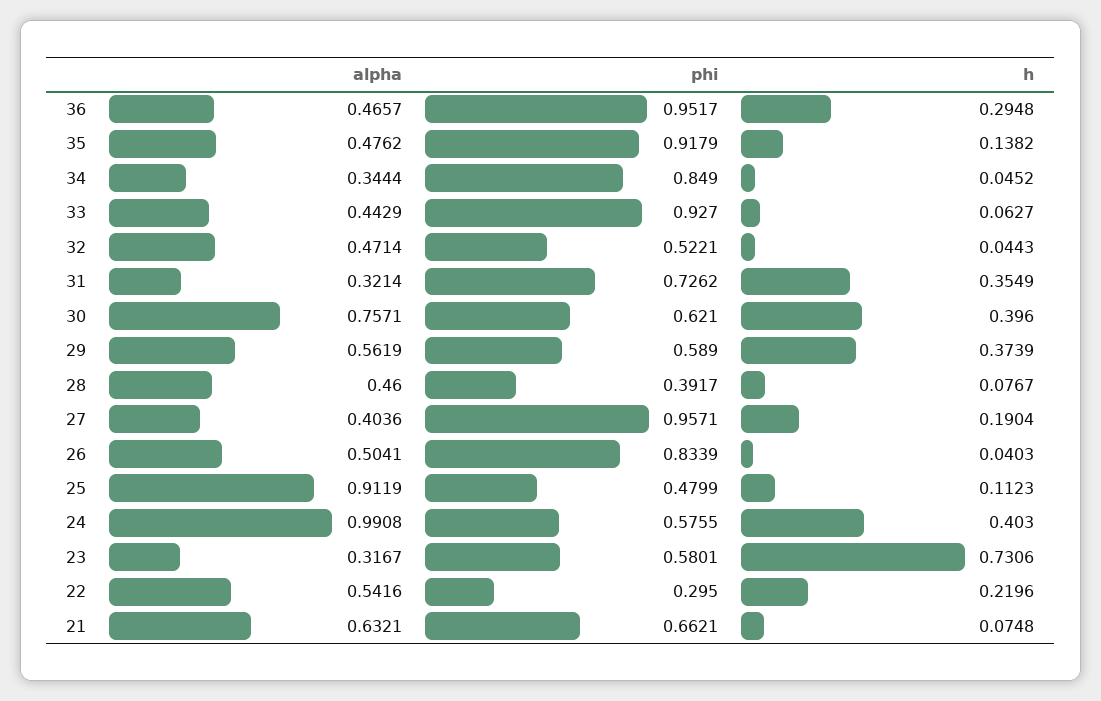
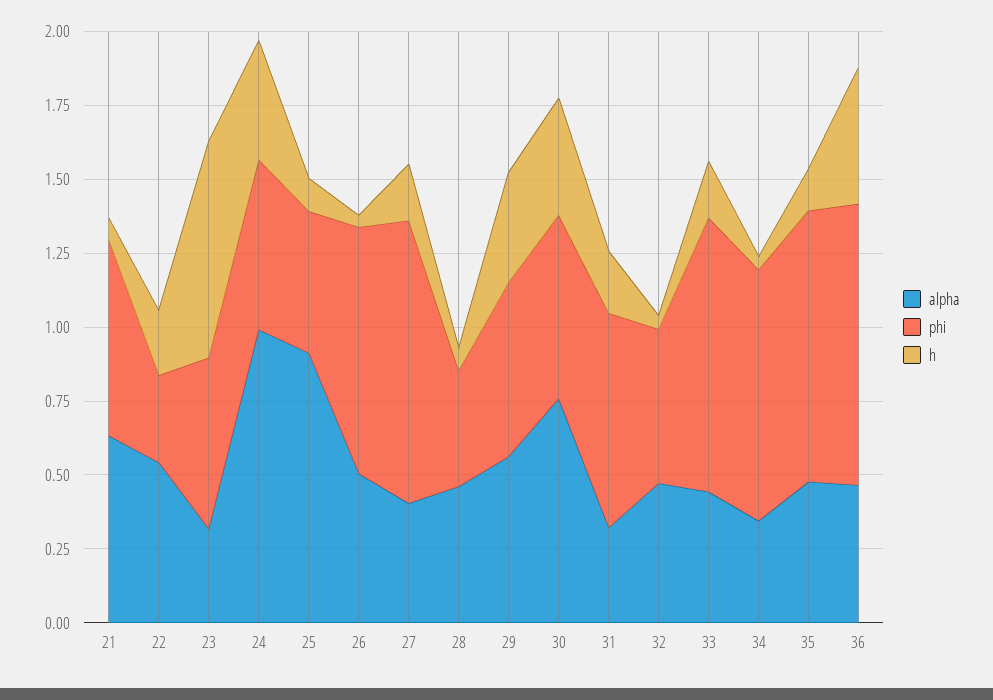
h, 36: 0.2948 -> 0.45
h, 33: 0.0627 -> 0.2
h, 31: 0.3549 -> 0.2

